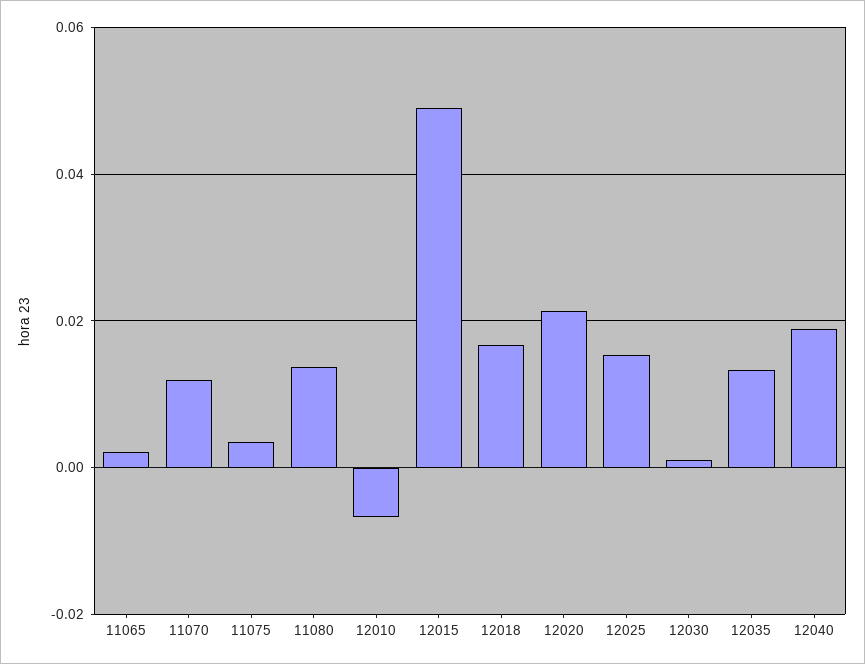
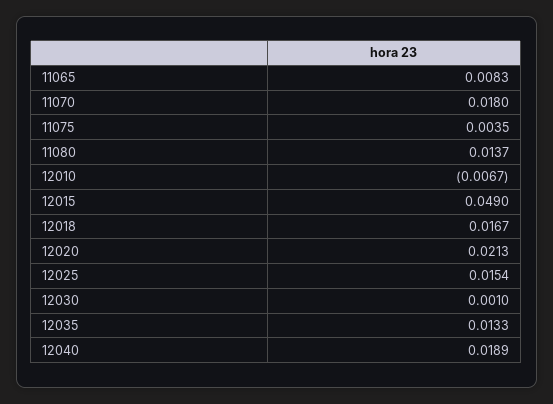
11065: 0.002 -> 0.0083
11070: 0.012 -> 0.018

